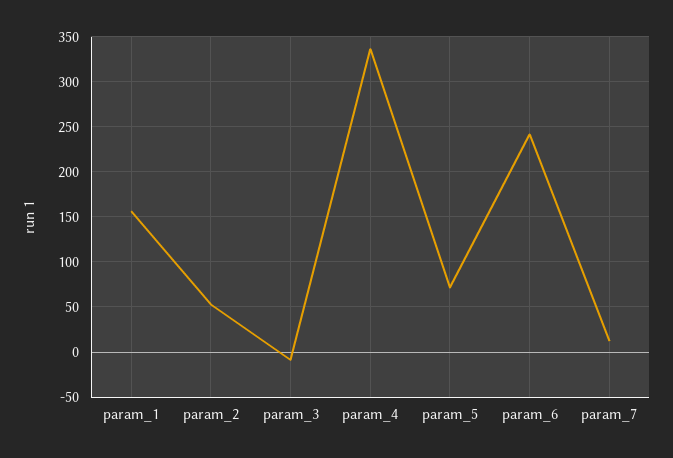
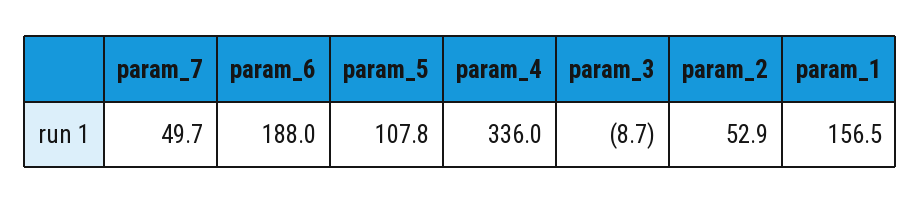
param_5: 70 -> 107.8
param_6: 240 -> 188
param_7: 10 -> 49.7

